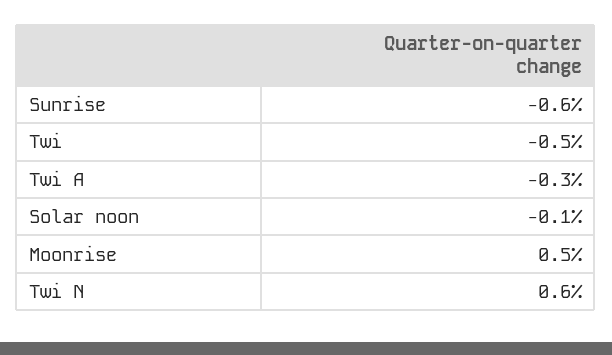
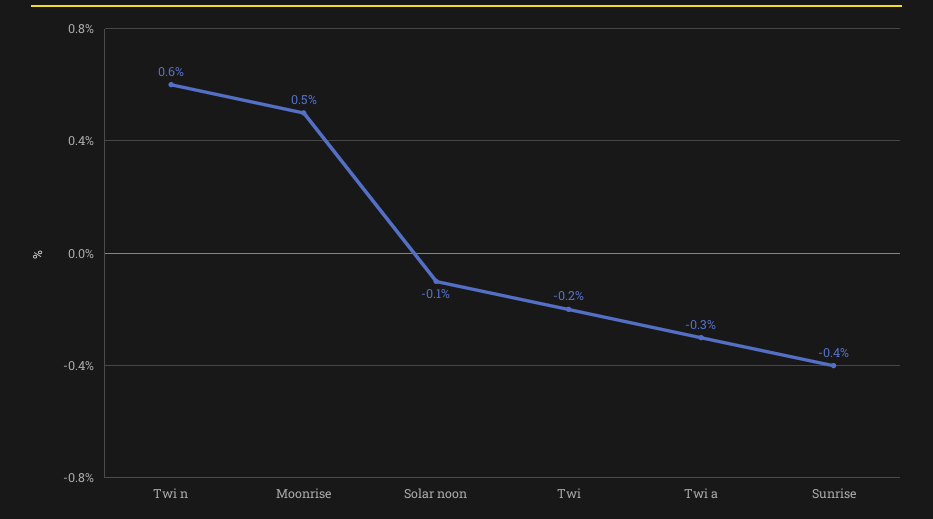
Sunrise: -0.6 -> -0.4
Twi: -0.5 -> -0.2

